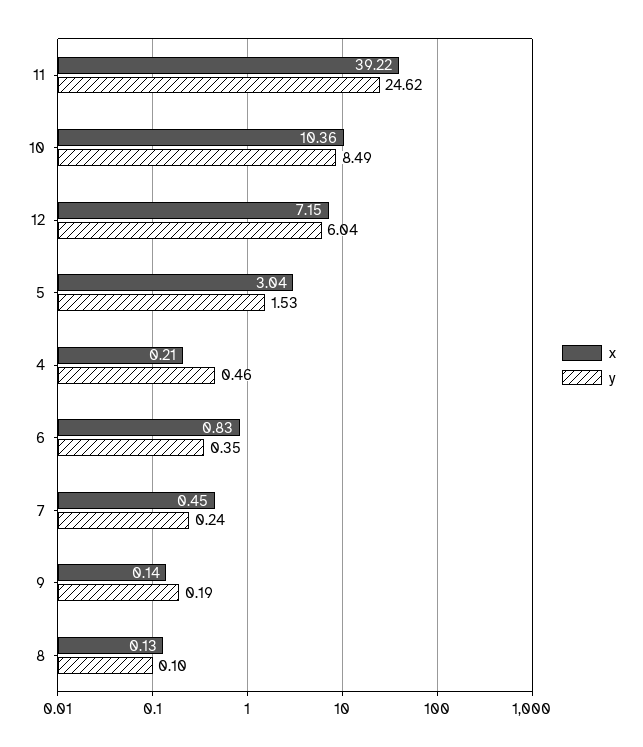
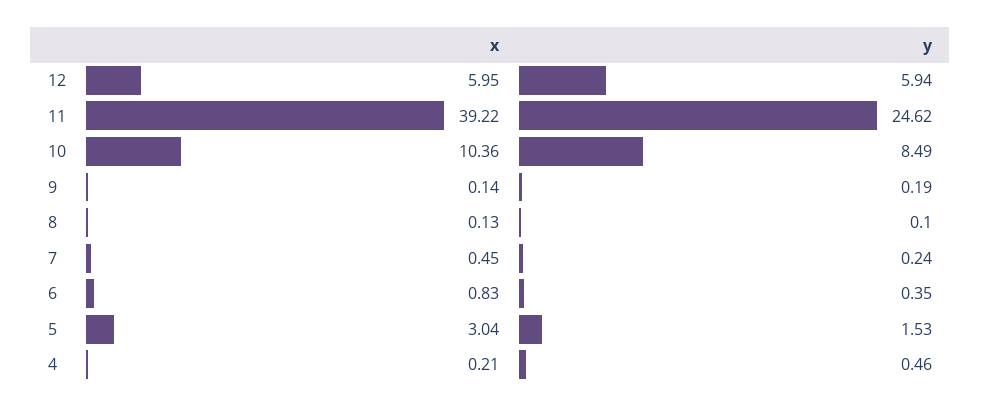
x, 12: 7.15 -> 5.95
y, 12: 6.04 -> 5.94

